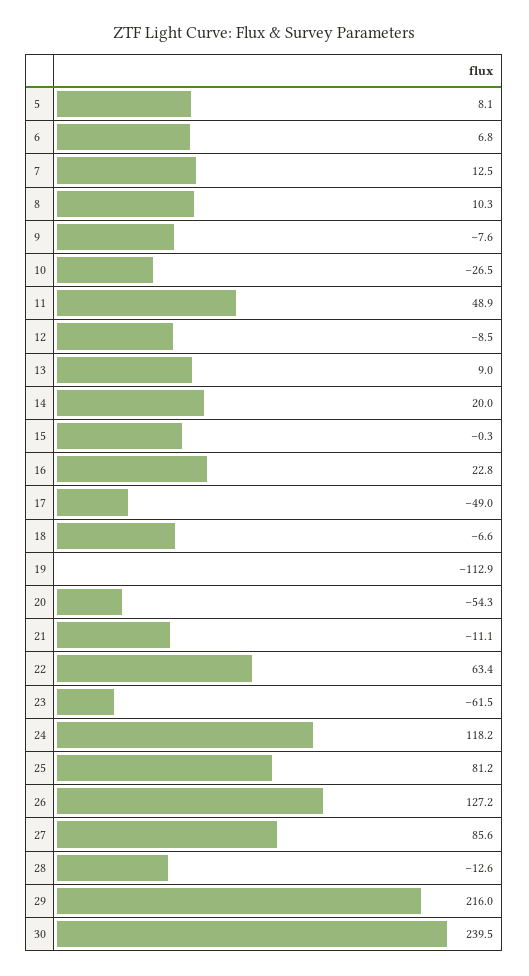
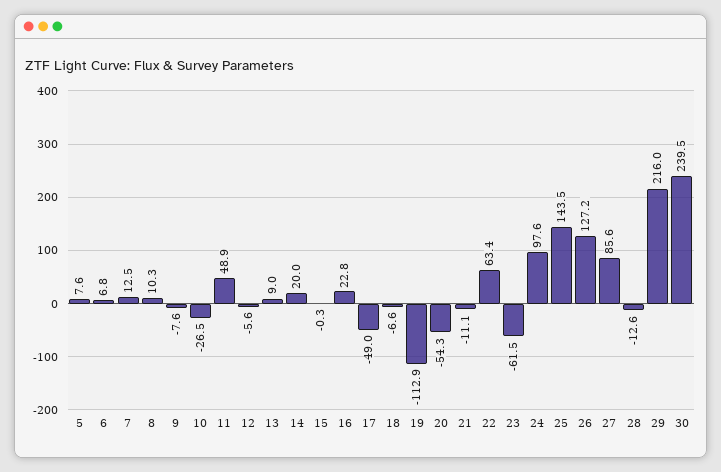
5: 8.1 -> 7.6
12: -8.5 -> -5.6
24: 118.2 -> 97.6
25: 81.2 -> 143.5

